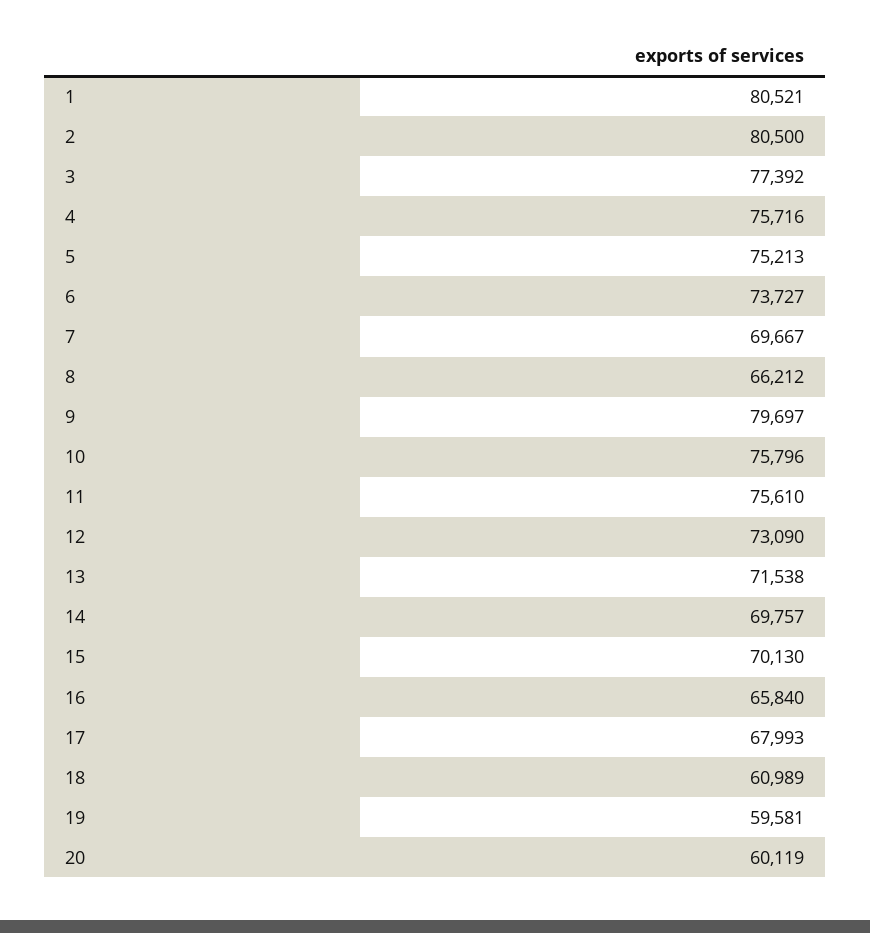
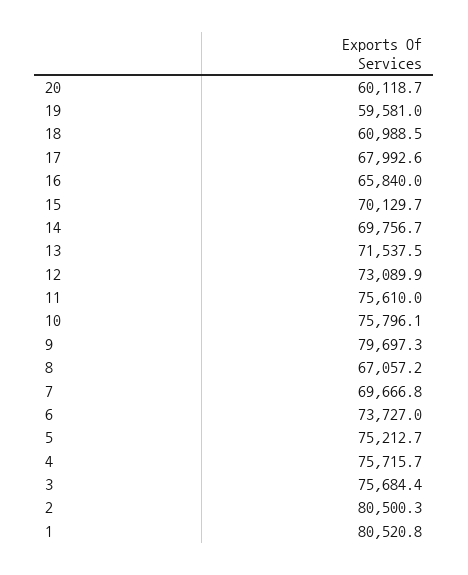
3: 77392 -> 75684.4
8: 66212 -> 67057.2

